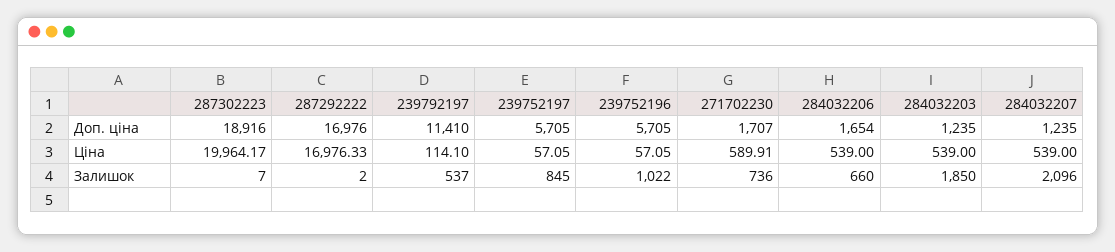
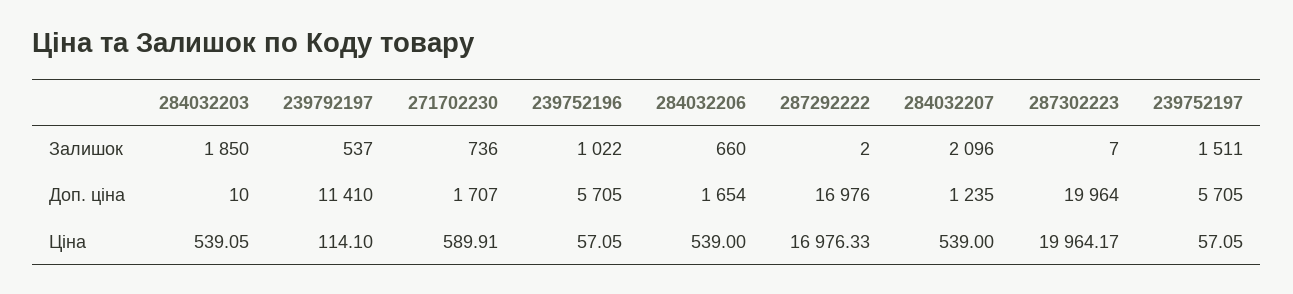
287302223, Доп. ціна: 18916 -> 19964
284032203, Доп. ціна: 1235 -> 10
284032203, Ціна: 539 -> 539.05
239752197, Залишок: 845 -> 1511

